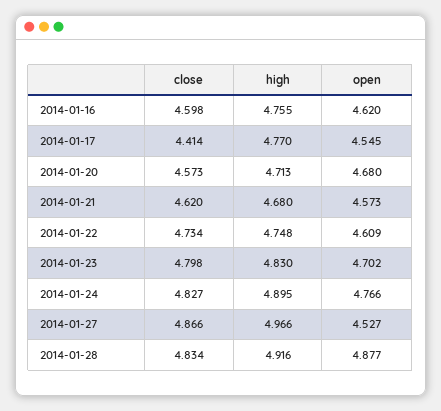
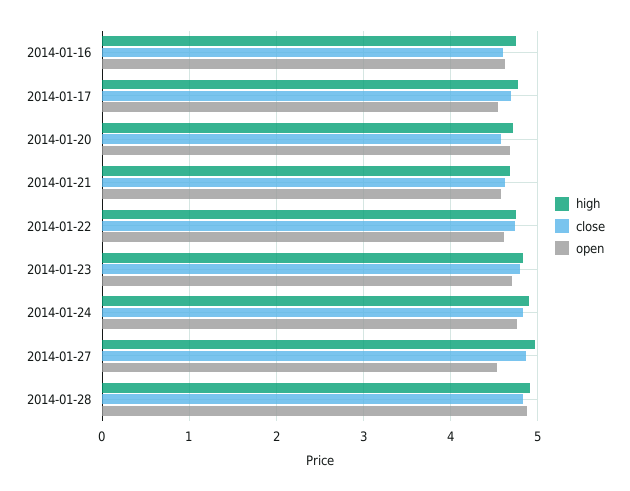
close, 2014-01-17: 4.414 -> 4.7

